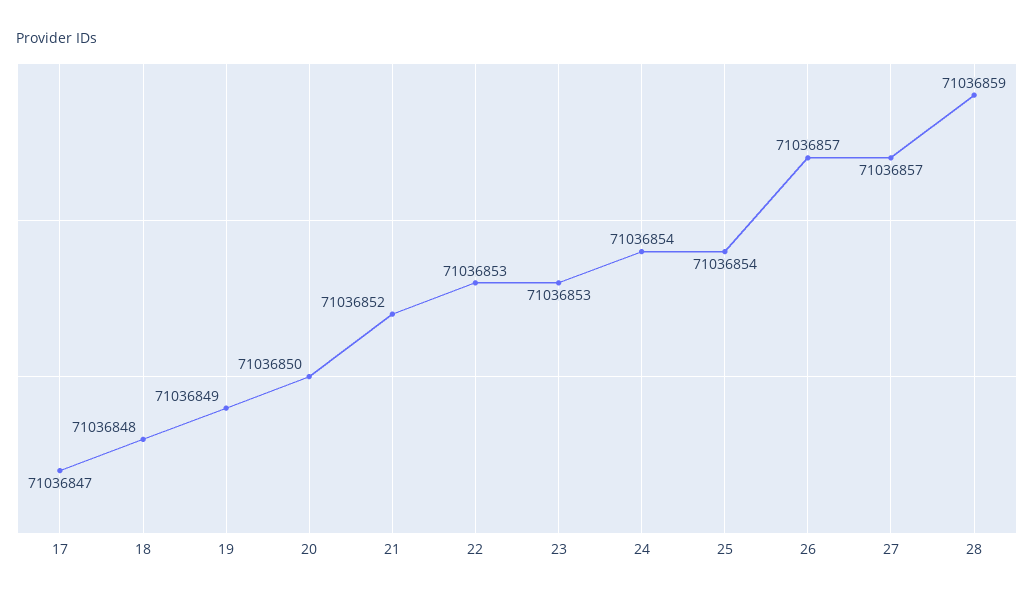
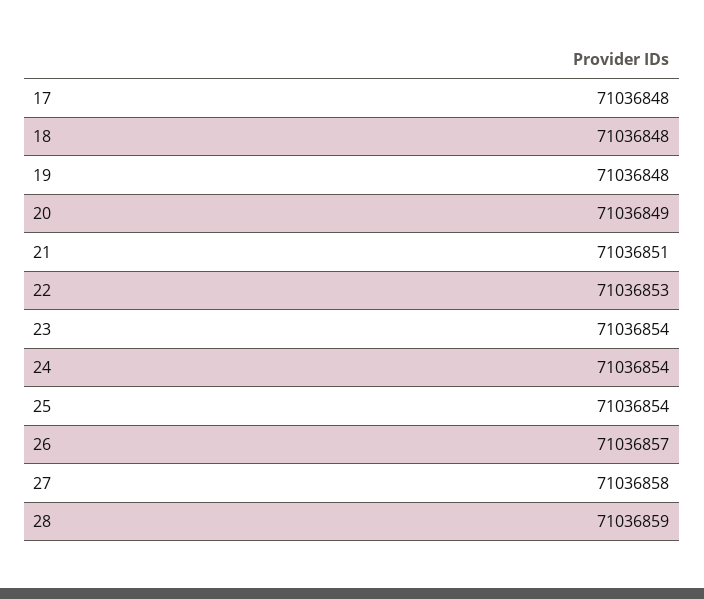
17: 71036847 -> 71036848
19: 71036849 -> 71036848
20: 71036850 -> 71036849
21: 71036852 -> 71036851
23: 71036853 -> 71036854
27: 71036857 -> 71036858

